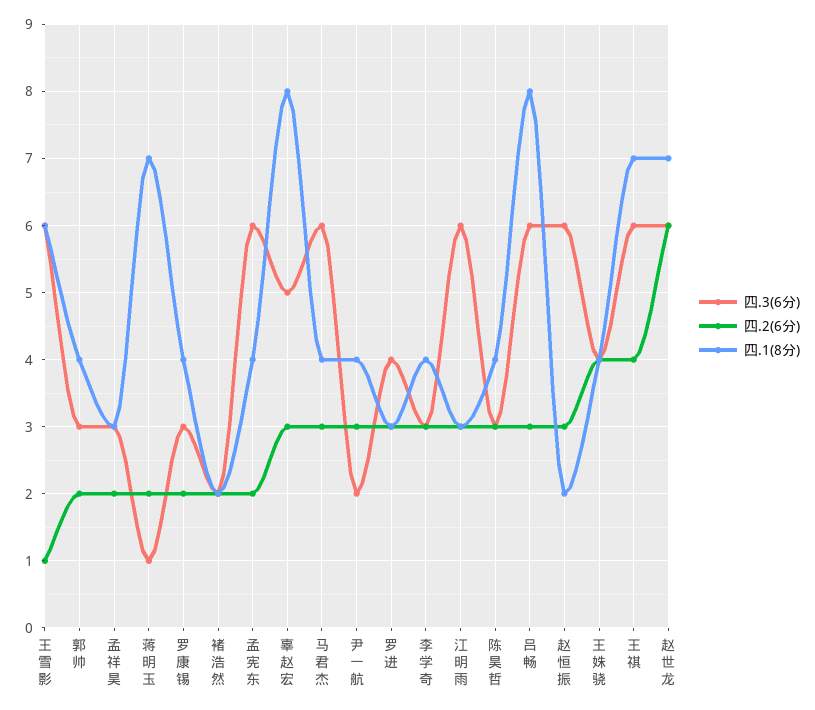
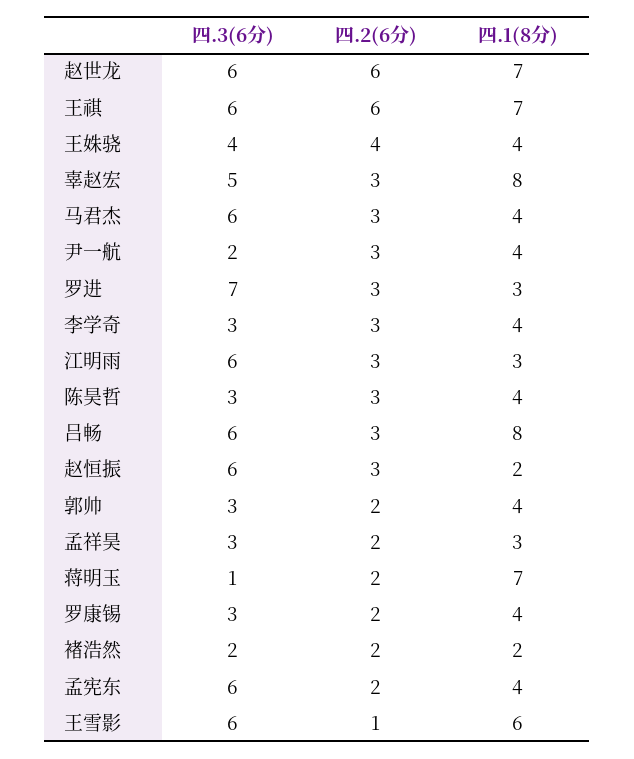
四.3(6分), 罗进: 4 -> 7
四.2(6分), 王祺: 4 -> 6

